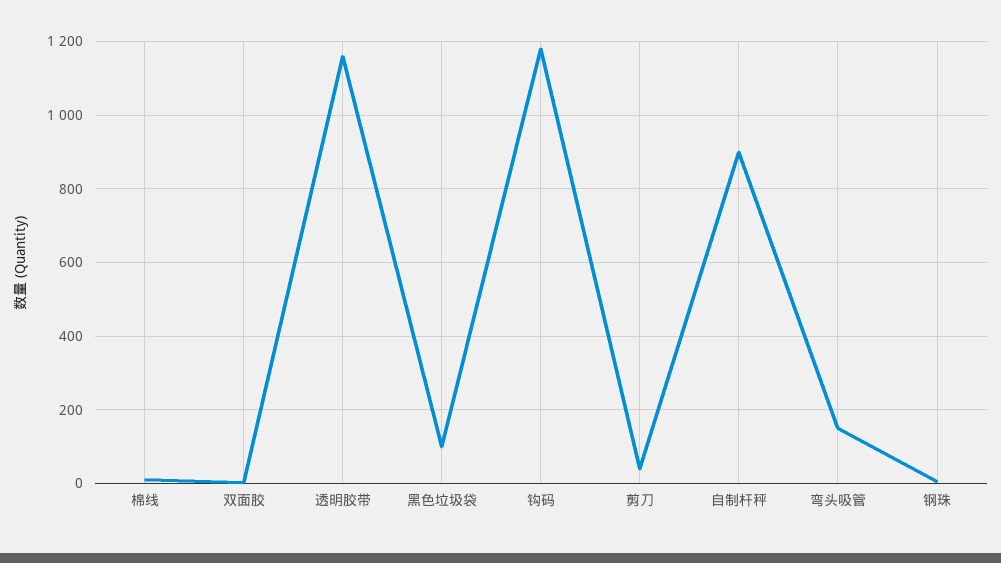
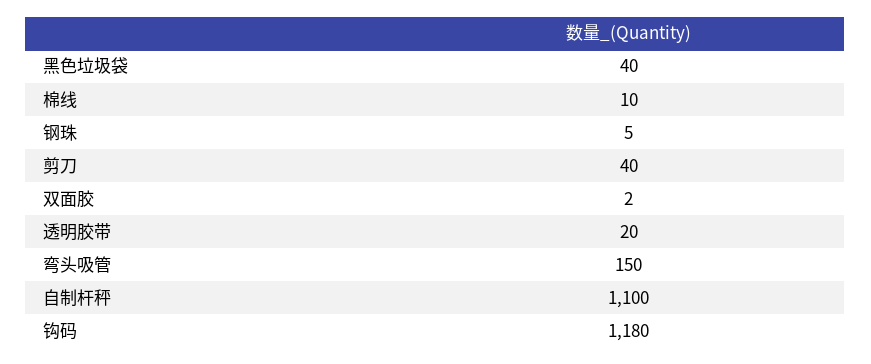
透明胶带: 1160 -> 20
黑色垃圾袋: 100 -> 40
自制杆秤: 900 -> 1100

